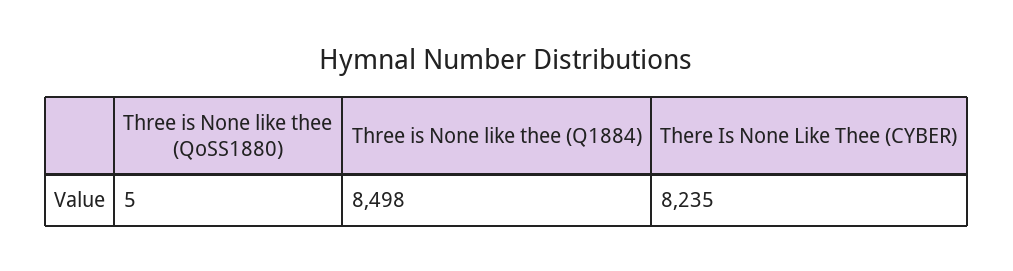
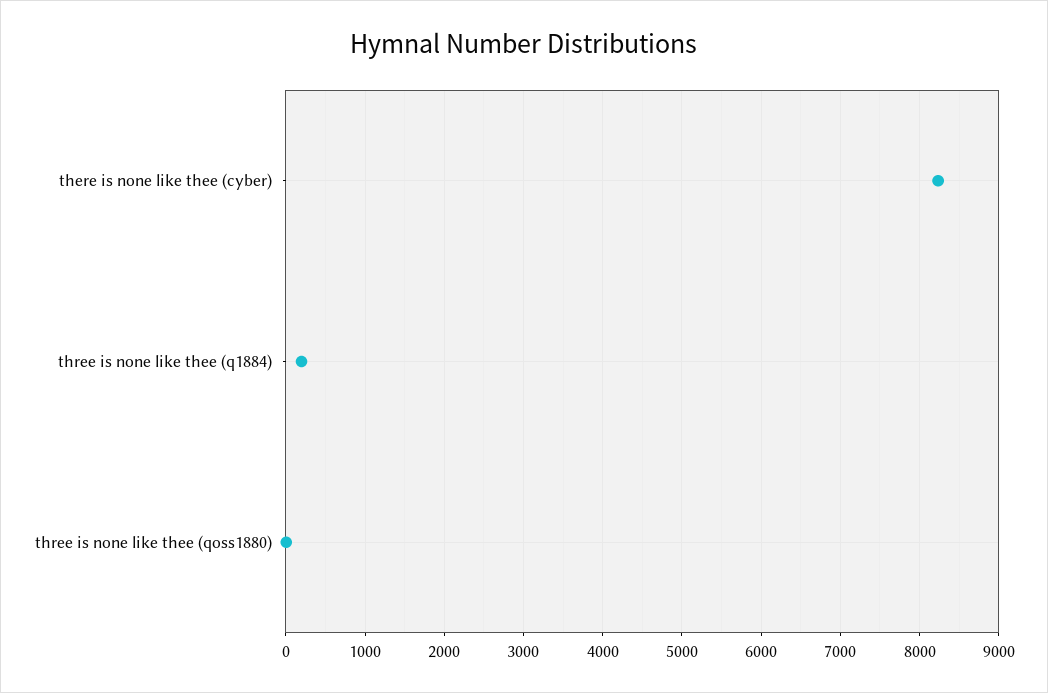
Three is None like thee (Q1884): 8498 -> 200

